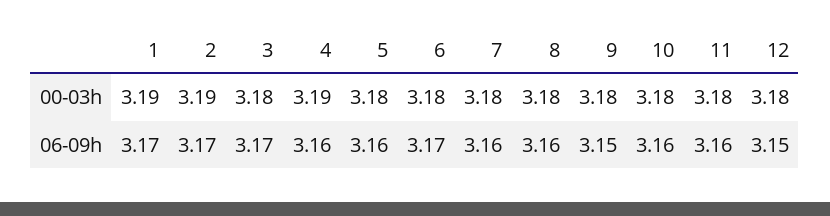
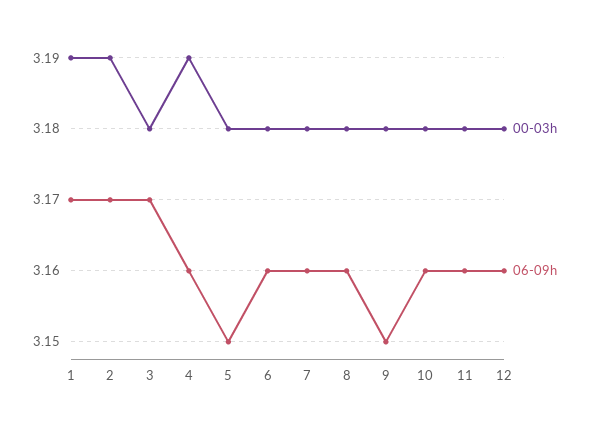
06-09h, 5: 3.16 -> 3.15
06-09h, 6: 3.17 -> 3.16
06-09h, 12: 3.15 -> 3.16

